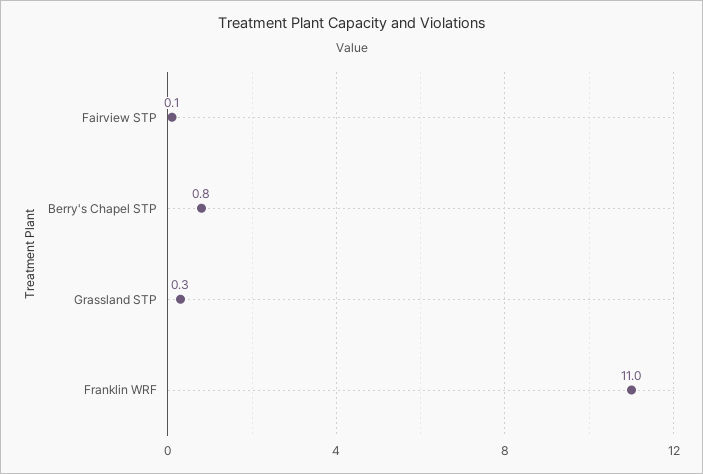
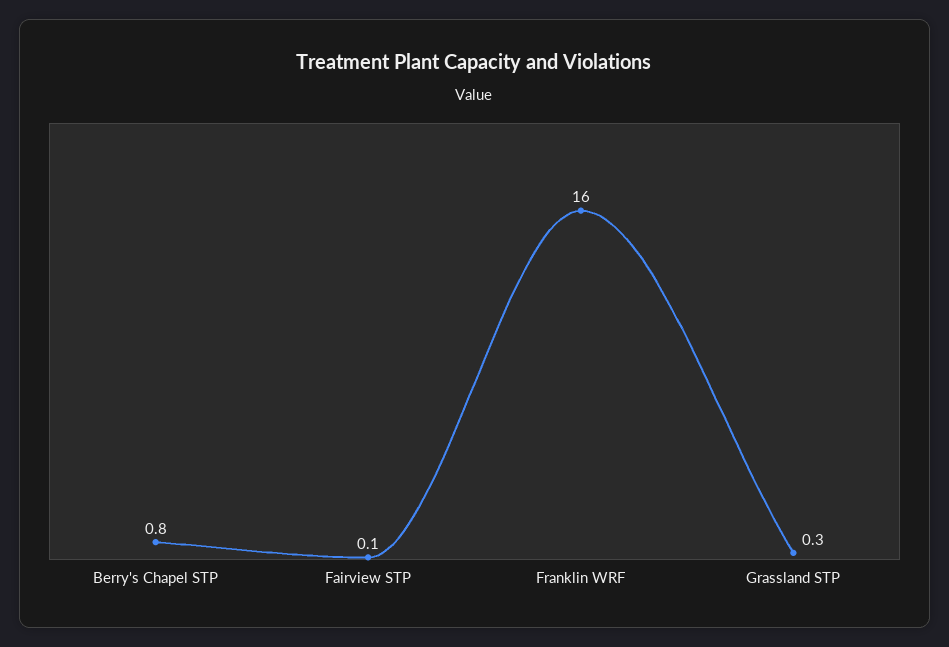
Franklin WRF: 11 -> 16

